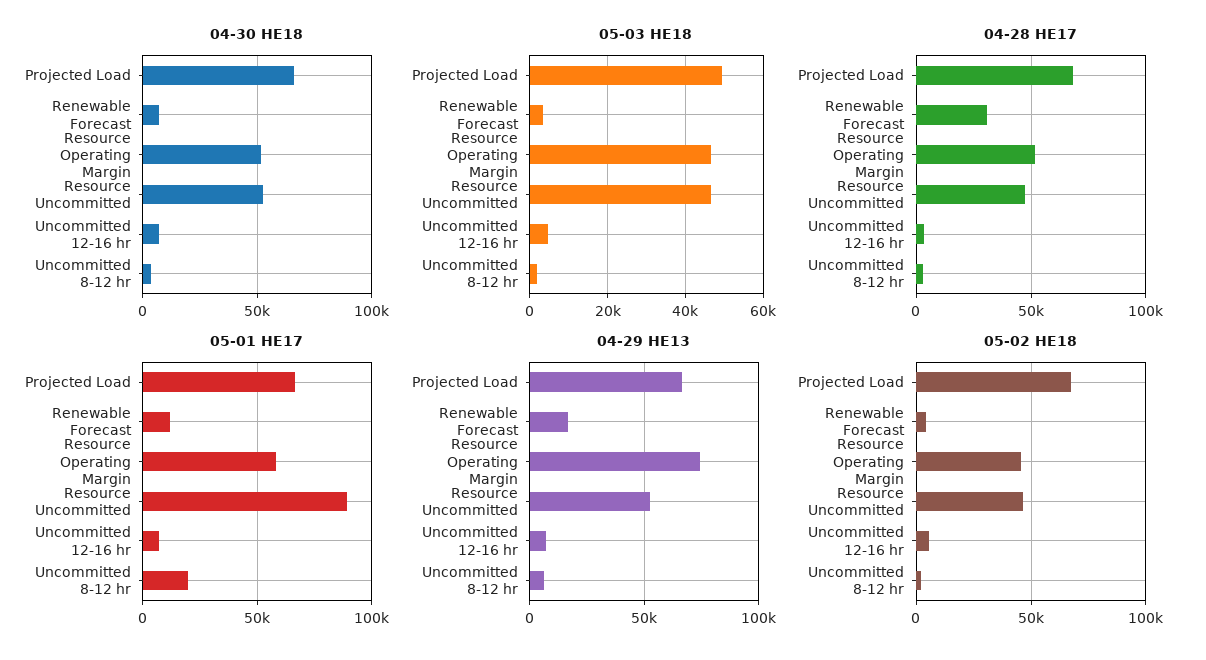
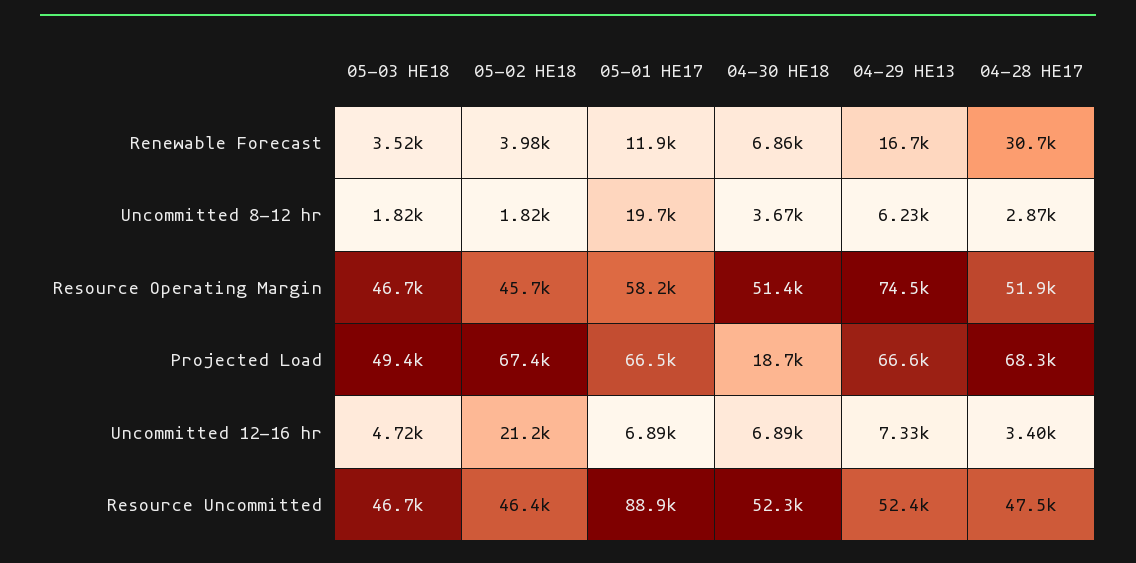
04-30 HE18, Projected Load: 65000 -> 18700
05-02 HE18, Uncommitted 12-16 hr: 5000 -> 21200

